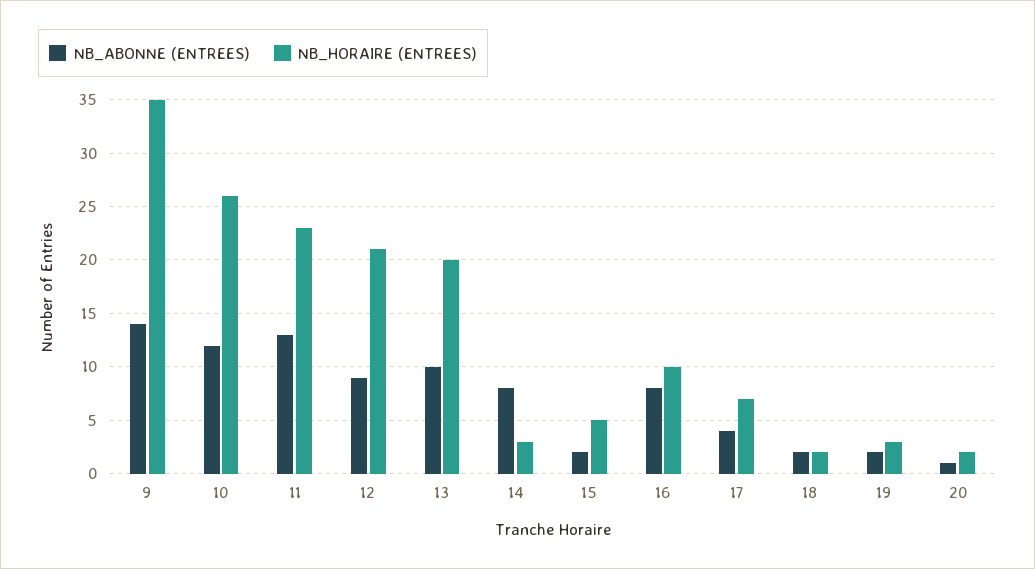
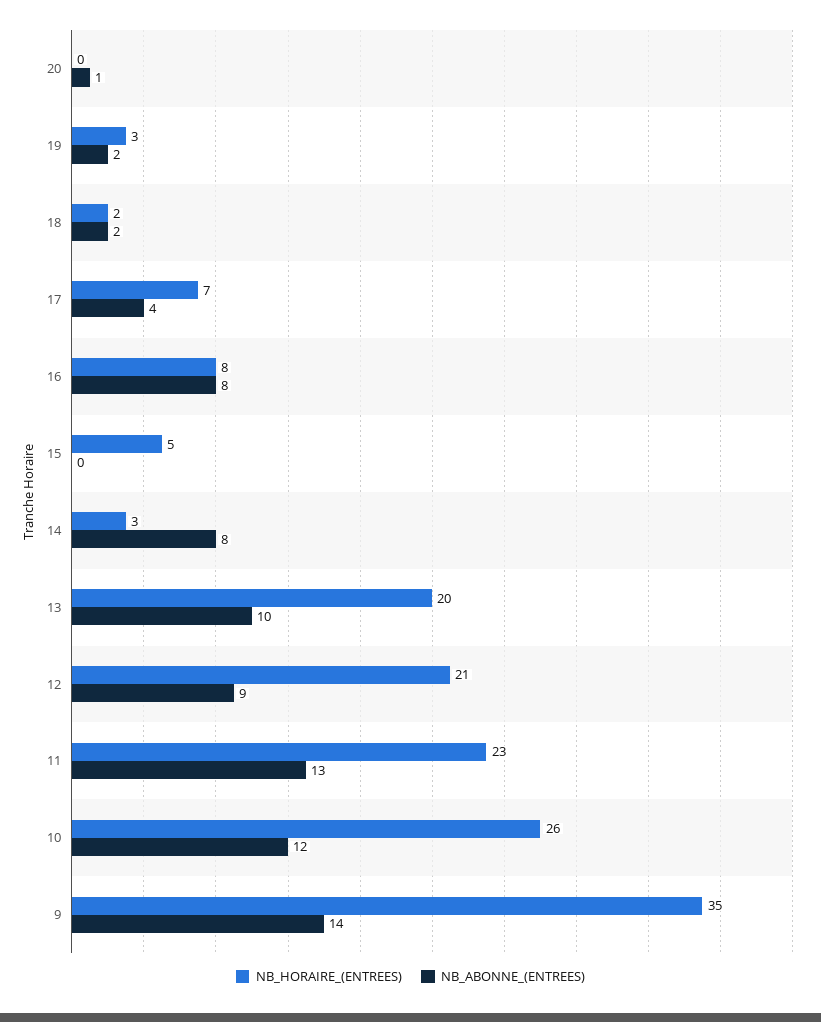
NB_ABONNE (ENTREES), 15: 2 -> 0
NB_HORAIRE (ENTREES), 16: 10 -> 8
NB_HORAIRE (ENTREES), 20: 2 -> 0

